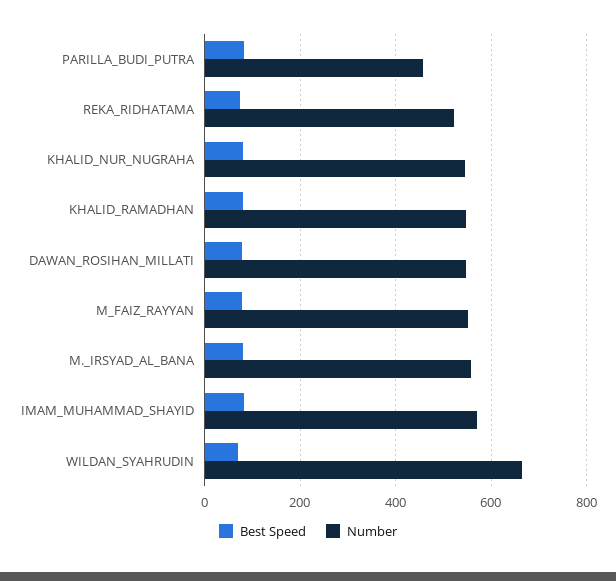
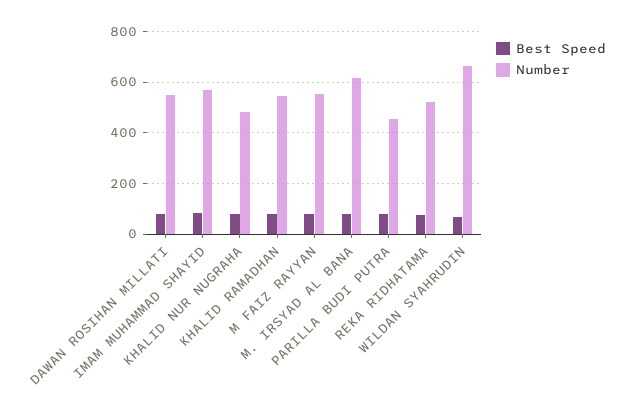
Number, KHALID_NUR_NUGRAHA: 540 -> 475
Number, M._IRSYAD_AL_BANA: 560 -> 625

